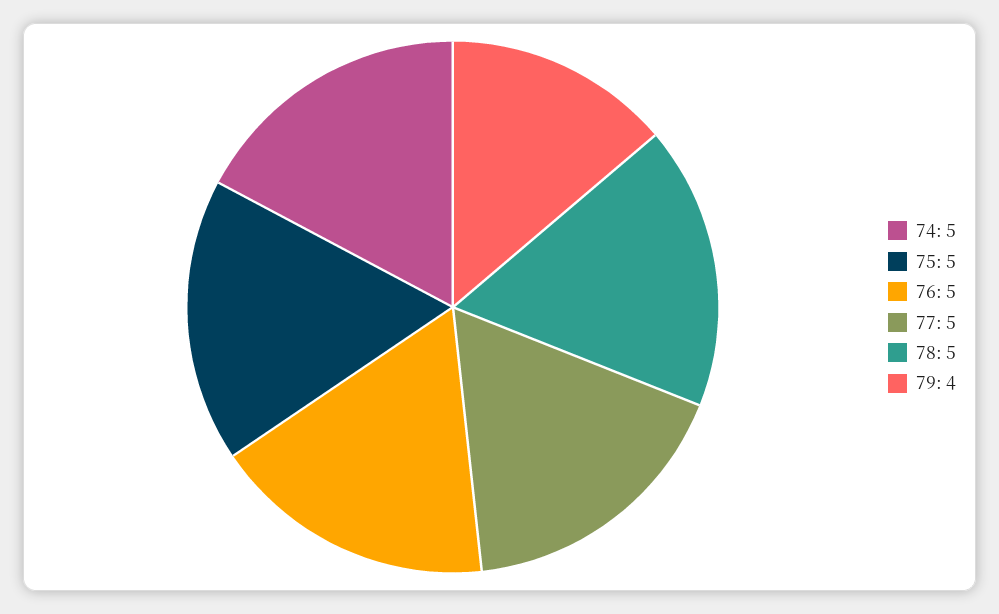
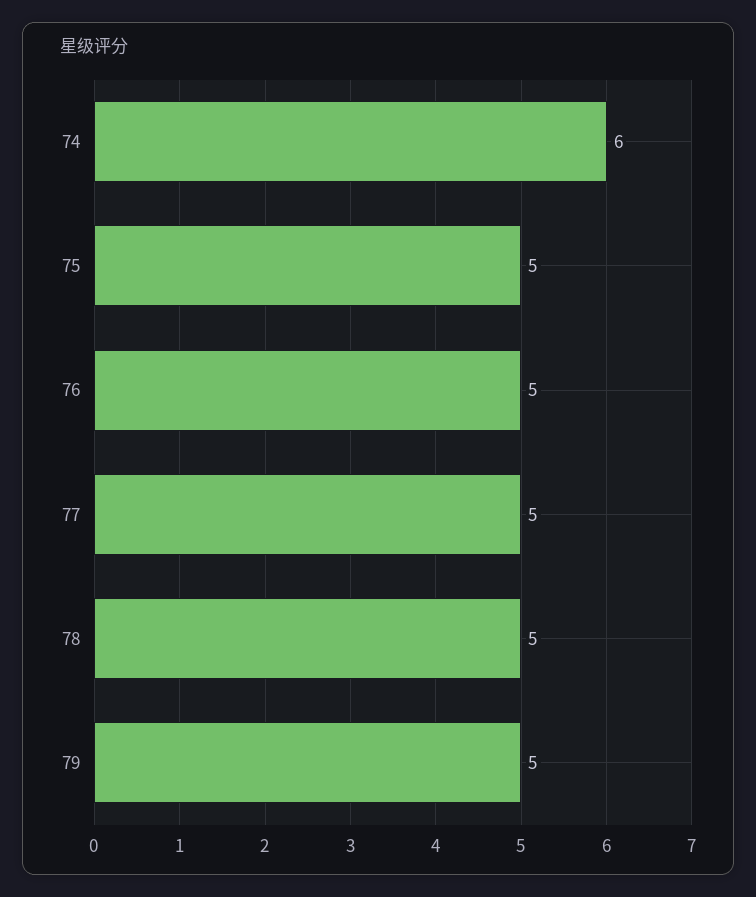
74: 5 -> 6
79: 4 -> 5

